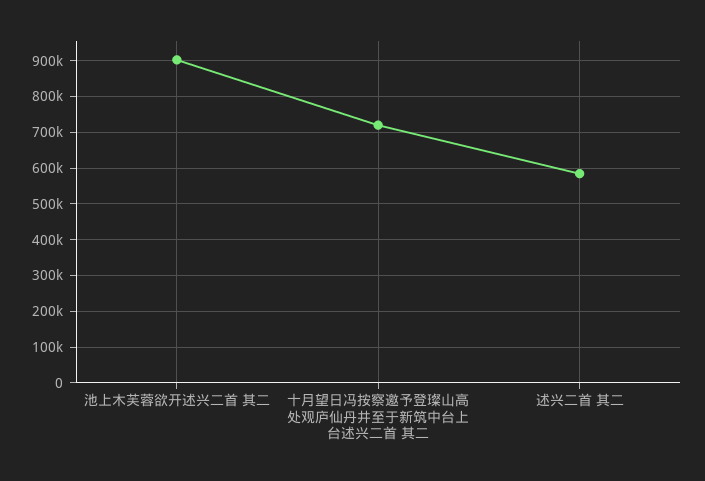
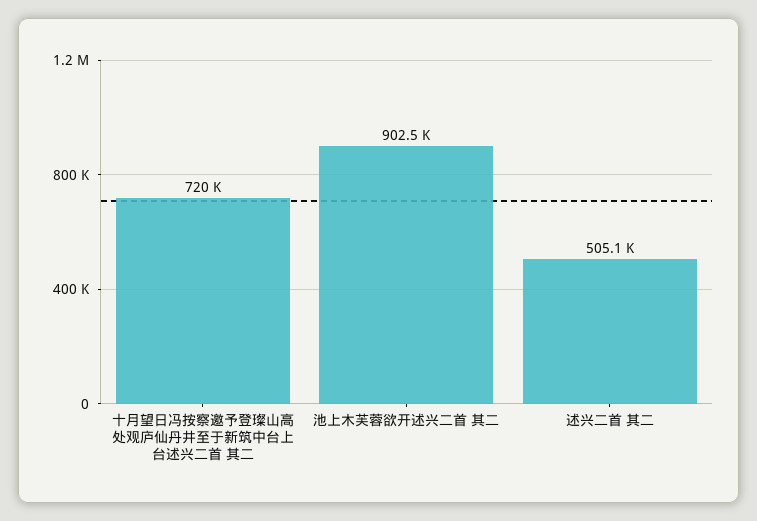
述兴二首 其二: 580000 -> 505100

